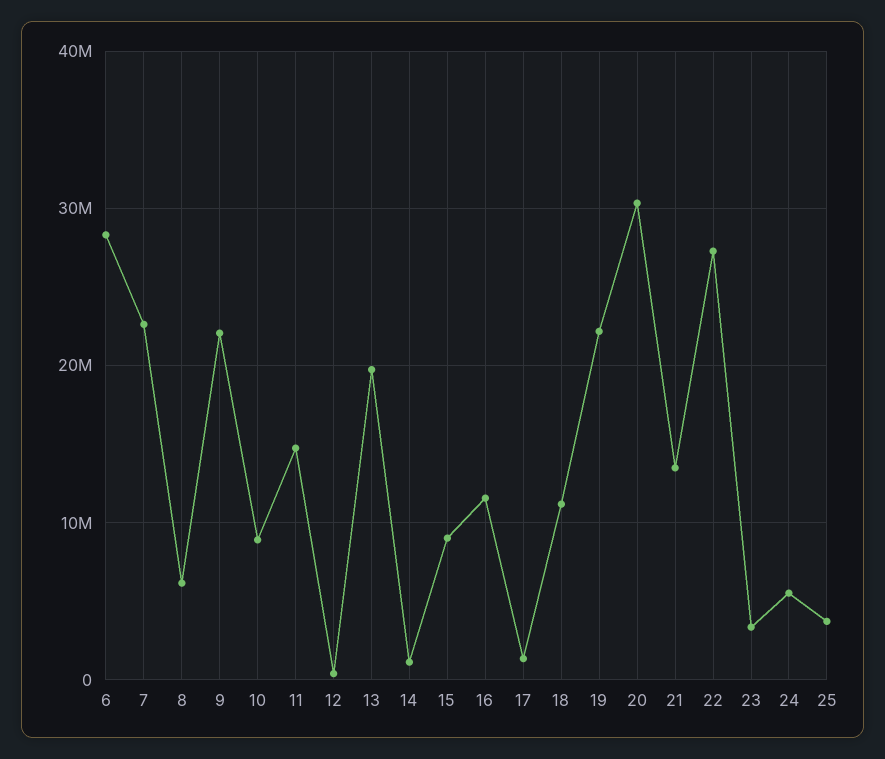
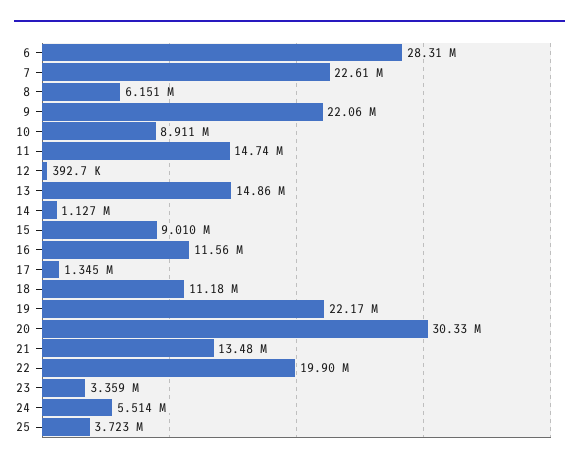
13: 20000000 -> 14860000
22: 27000000 -> 19900000

